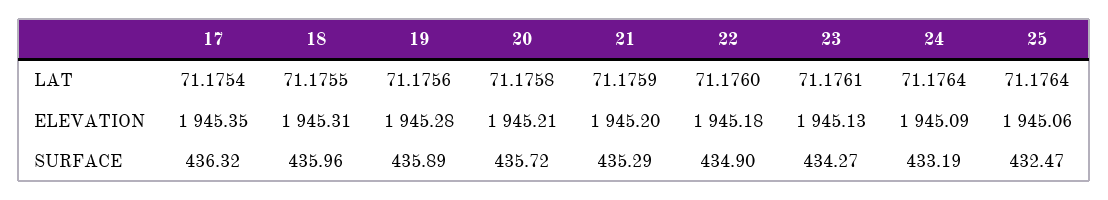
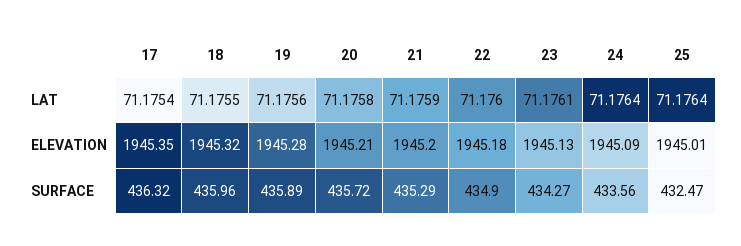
18, ELEVATION: 1945.31 -> 1945.32
25, ELEVATION: 1945.06 -> 1945.01
24, SURFACE: 433.19 -> 433.56

